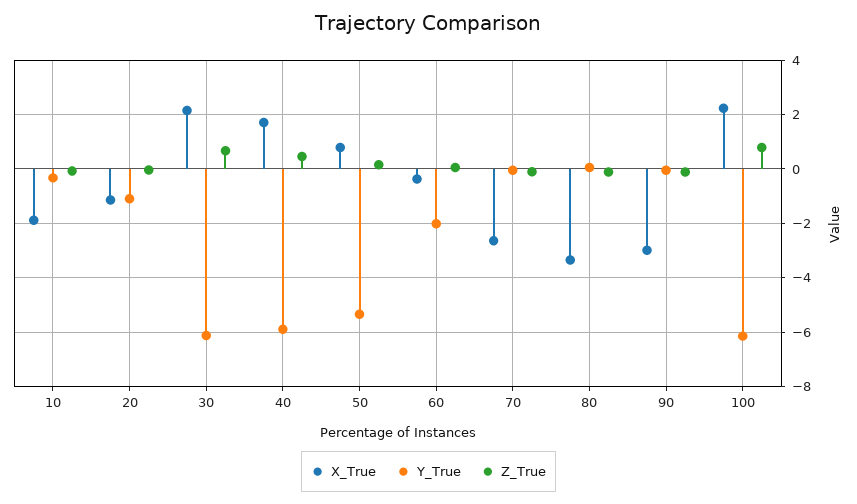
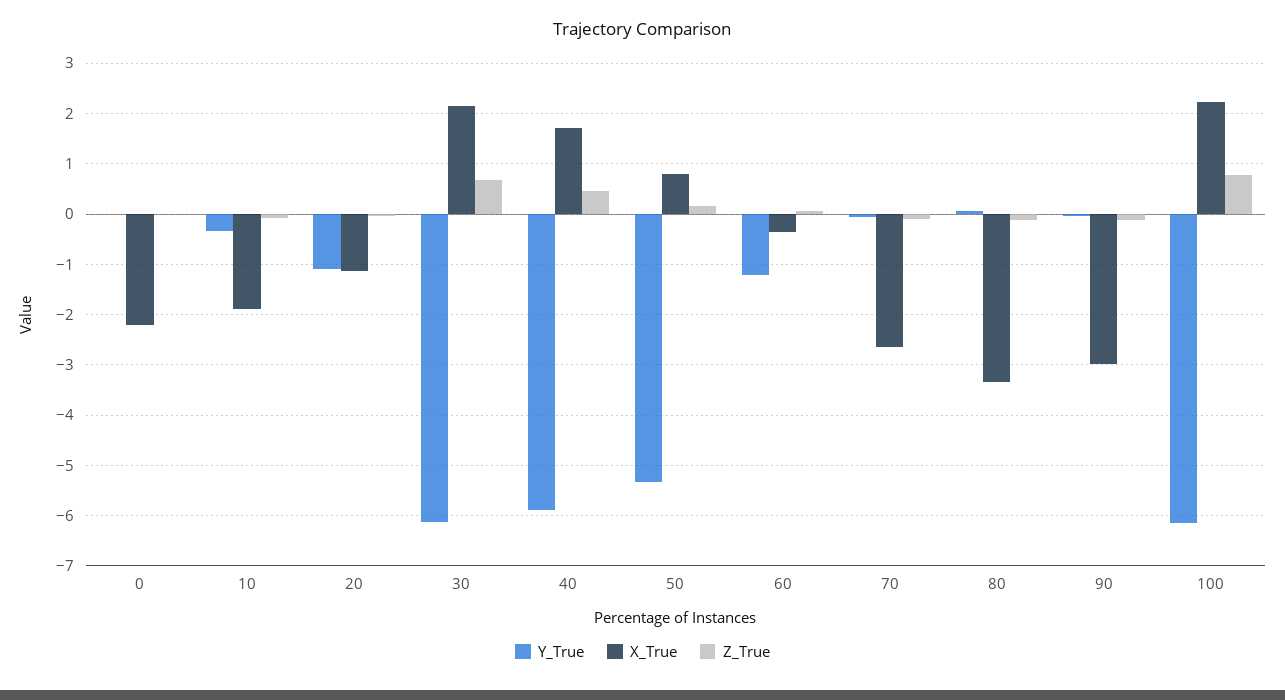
Y_True, 60: -2 -> -1.2
Y_True, 0: none -> 0
X_True, 0: none -> -2.2
Z_True, 0: none -> 0

